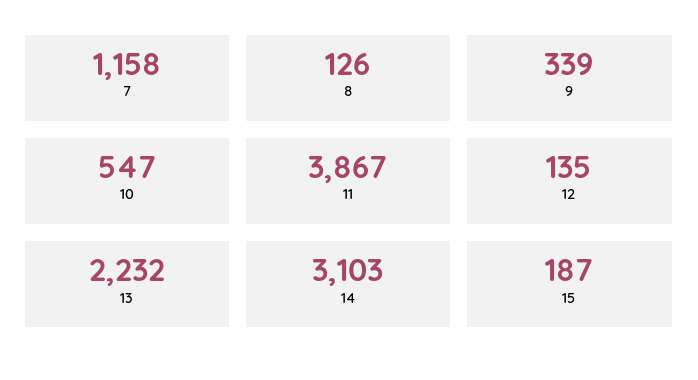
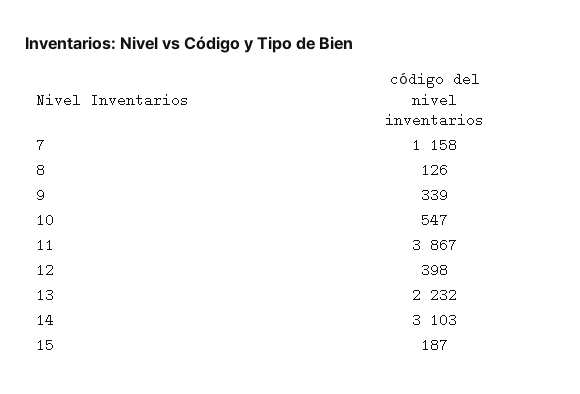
12: 135 -> 398

